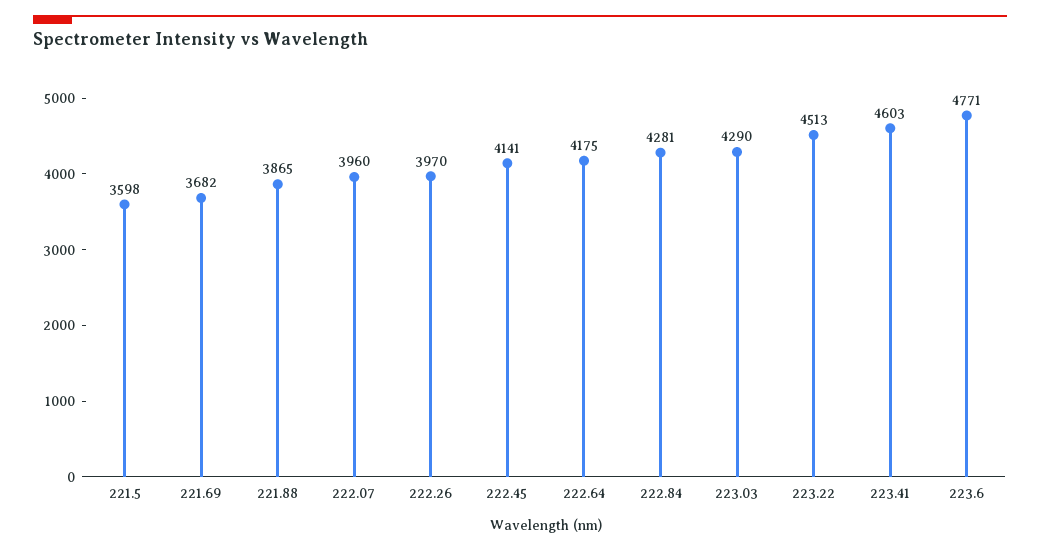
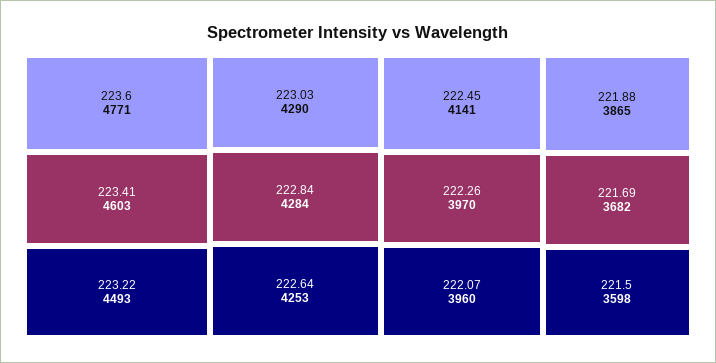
222.64: 4175 -> 4253
222.84: 4281 -> 4284
223.22: 4513 -> 4493

